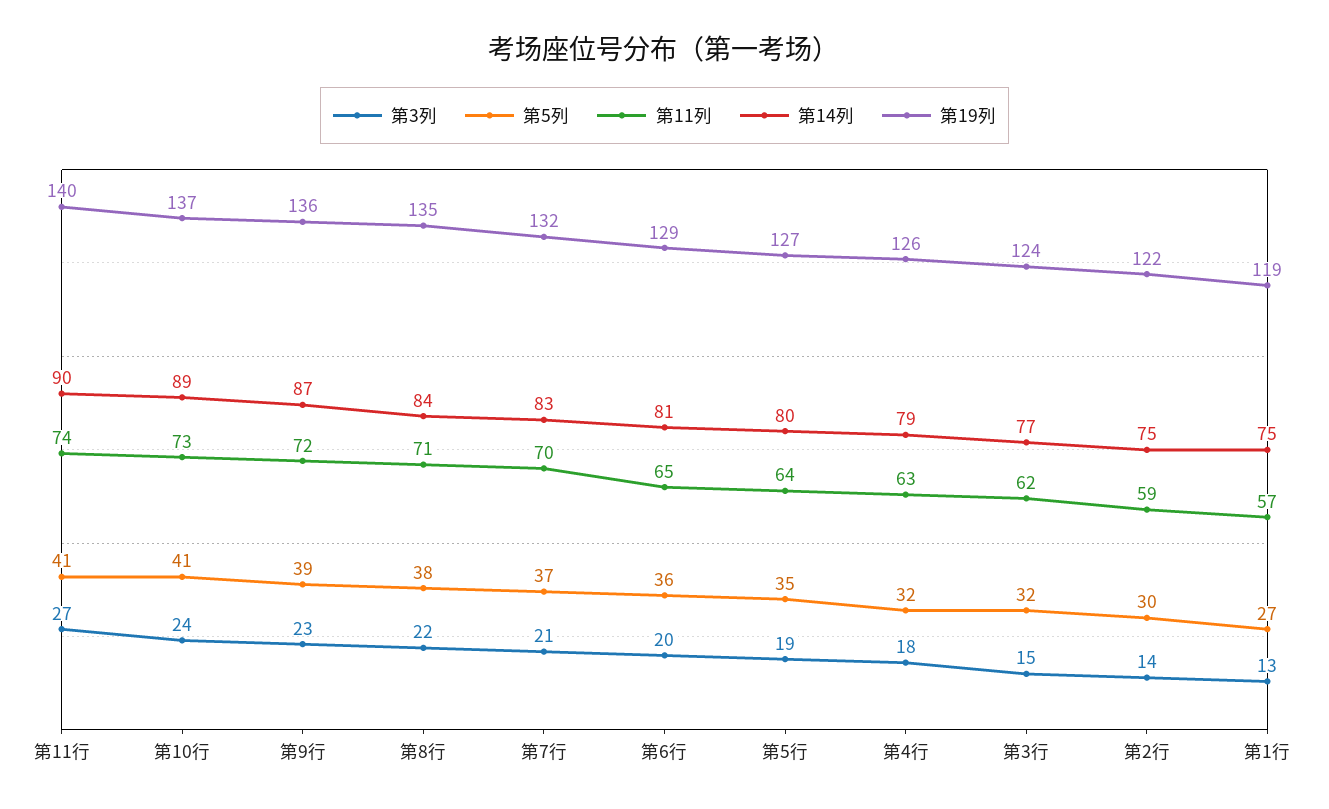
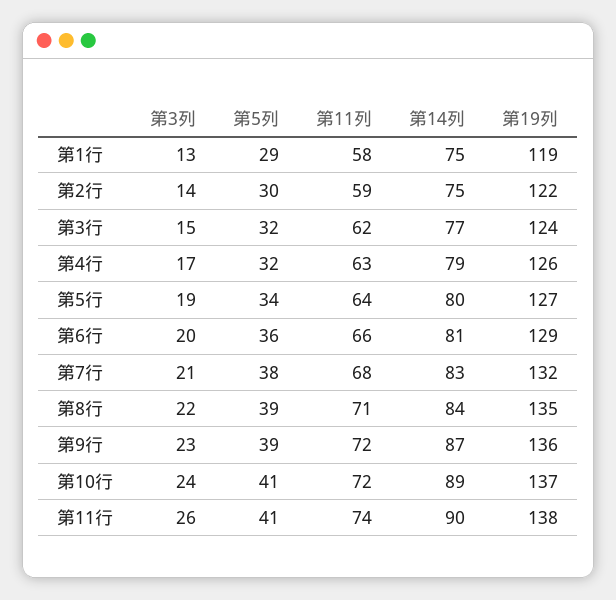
第3列, 第11行: 27 -> 26
第19列, 第11行: 140 -> 138
第11列, 第10行: 73 -> 72
第5列, 第8行: 38 -> 39
第5列, 第7行: 37 -> 38
第11列, 第7行: 70 -> 68
第11列, 第6行: 65 -> 66
第5列, 第5行: 35 -> 34
第3列, 第4行: 18 -> 17
第5列, 第1行: 27 -> 29
第11列, 第1行: 57 -> 58

